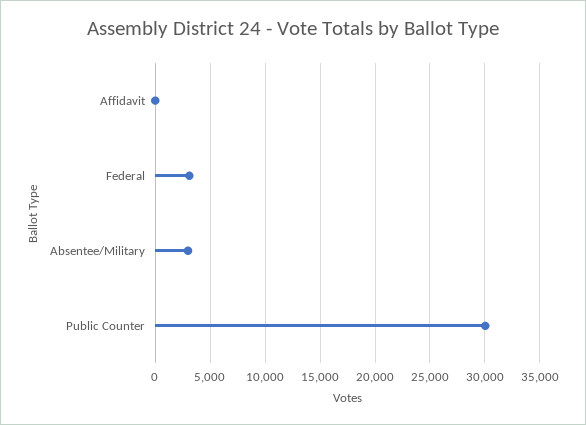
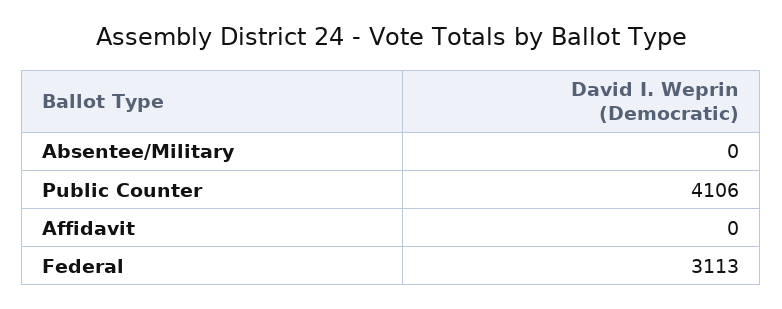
Absentee/Military: 3000 -> 0
Public Counter: 30000 -> 4106

